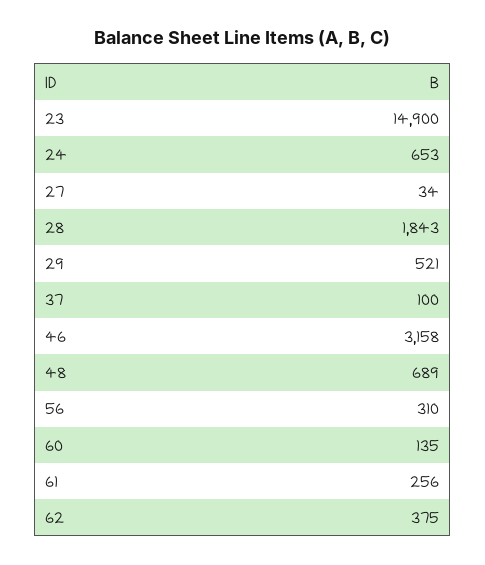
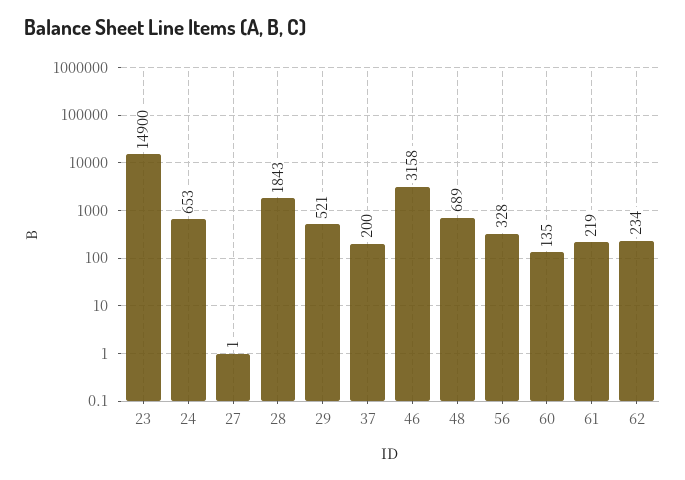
27: 34 -> 1
37: 100 -> 200
56: 310 -> 328
61: 256 -> 219
62: 375 -> 234

